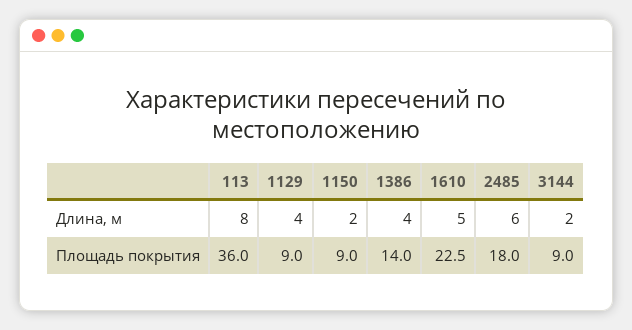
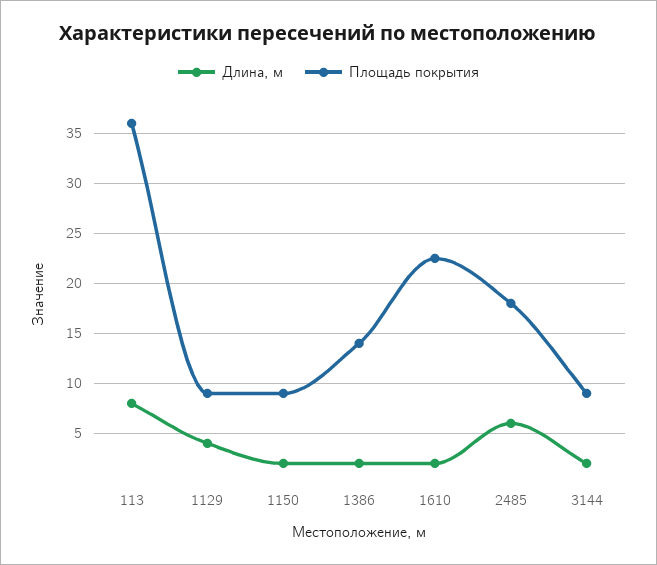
Длина, м, 1386: 4 -> 2
Длина, м, 1610: 5 -> 2

